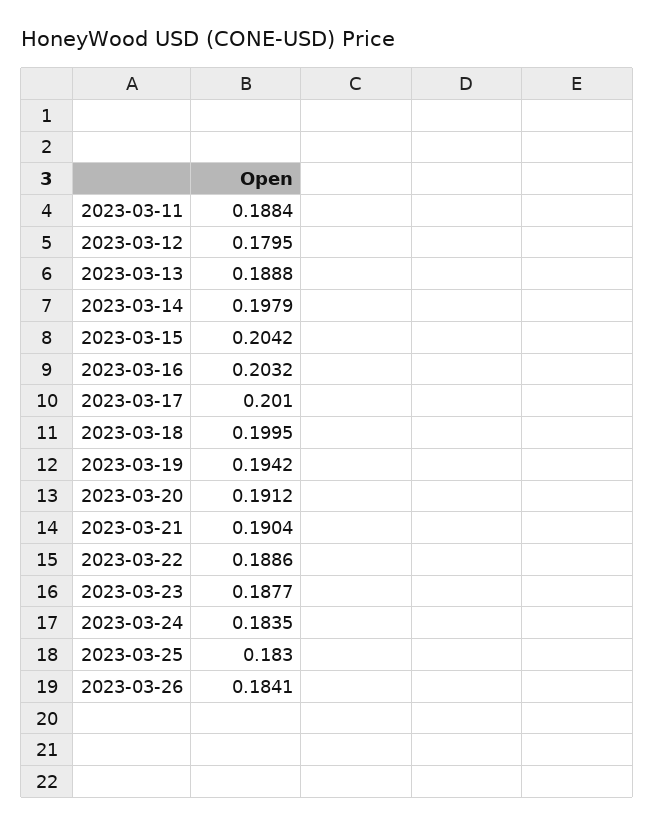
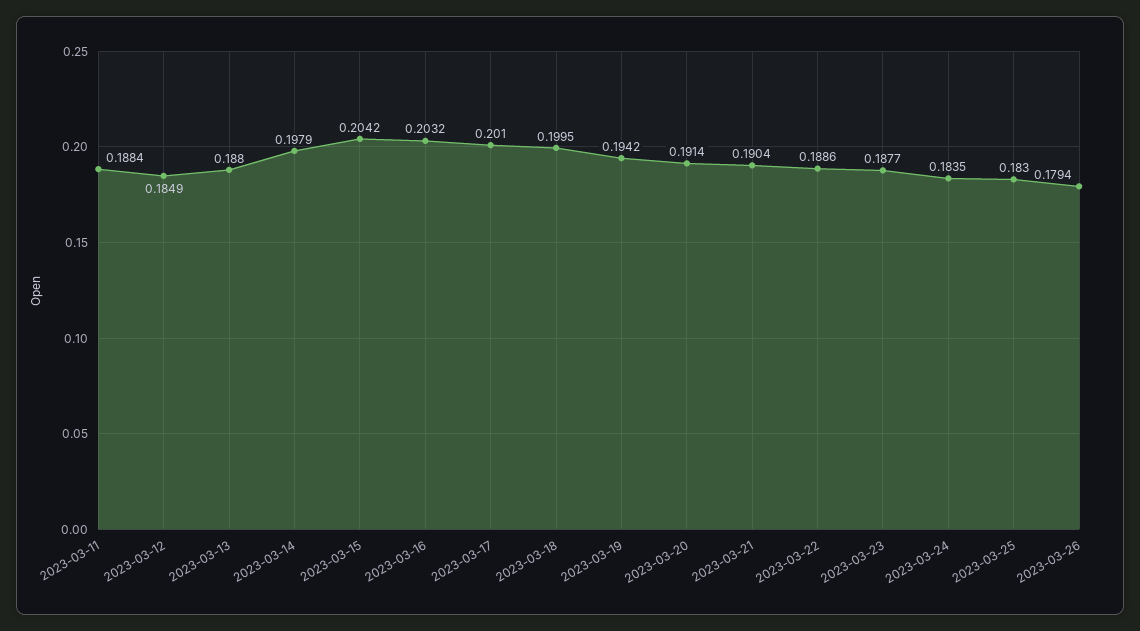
2023-03-12: 0.1795 -> 0.1849
2023-03-13: 0.1888 -> 0.188
2023-03-20: 0.1912 -> 0.1914
2023-03-26: 0.1841 -> 0.1794

